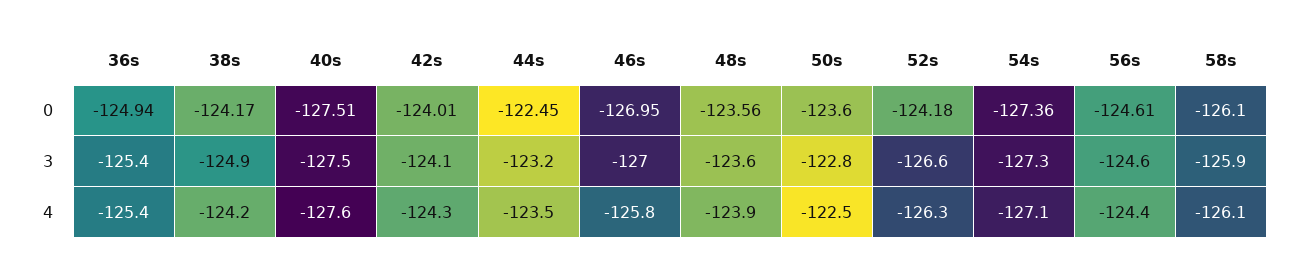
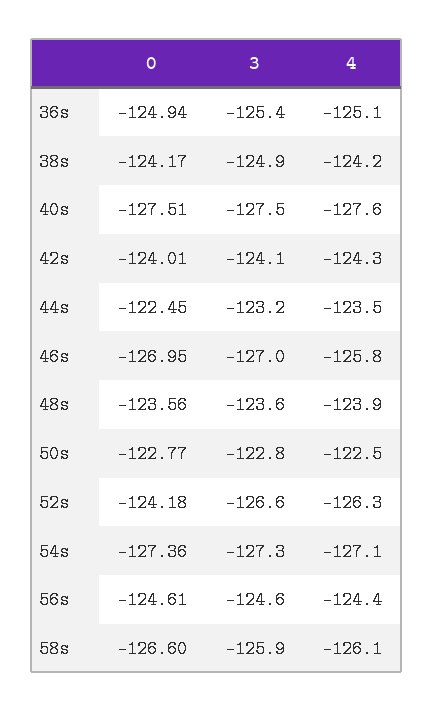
50s, 0: -123.6 -> -122.77
58s, 0: -126.1 -> -126.6
36s, 4: -125.4 -> -125.1

